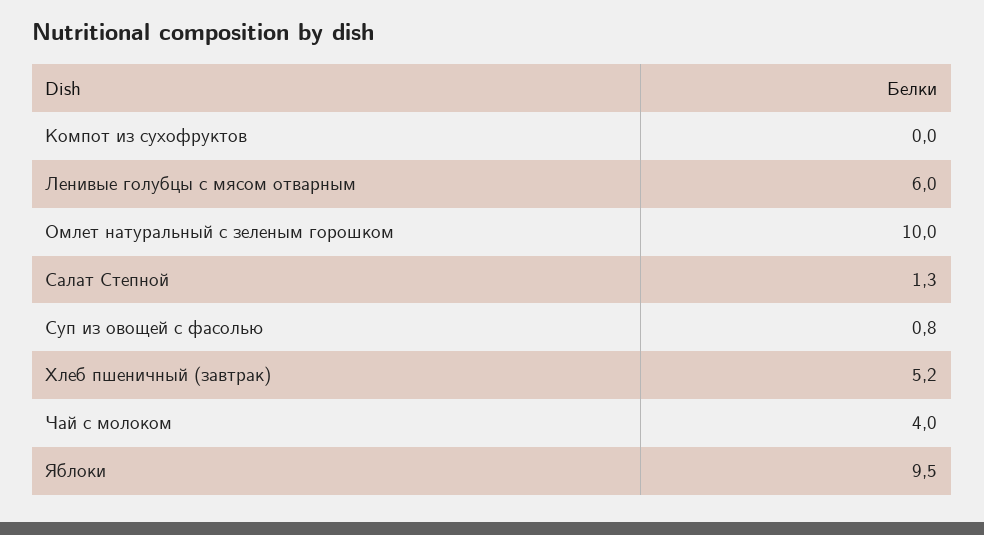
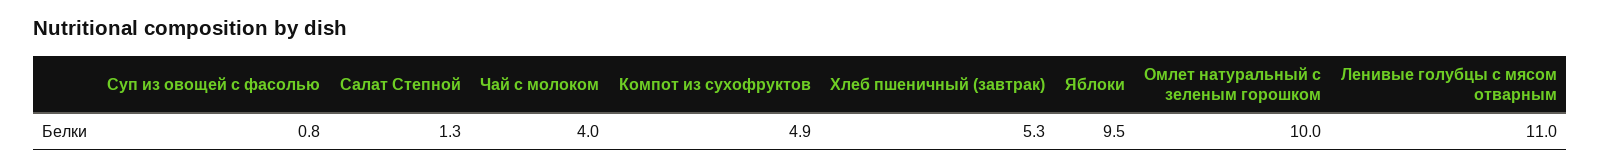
Компот из сухофруктов: 0 -> 4.9
Ленивые голубцы с мясом отварным: 6 -> 11
Хлеб пшеничный (завтрак): 5.2 -> 5.3

